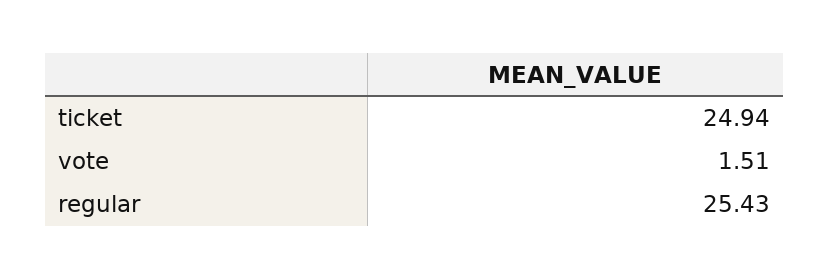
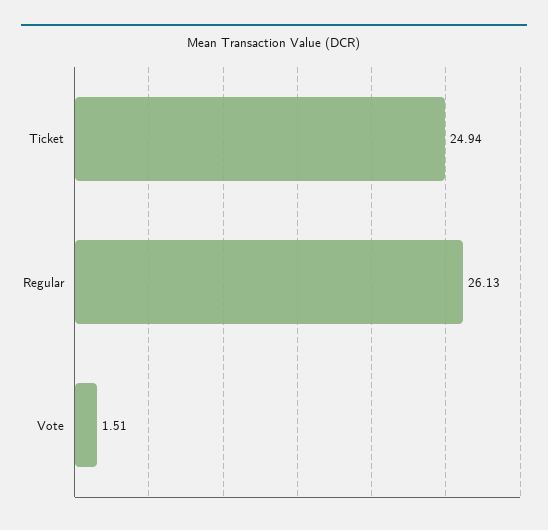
regular: 25.43 -> 26.13

